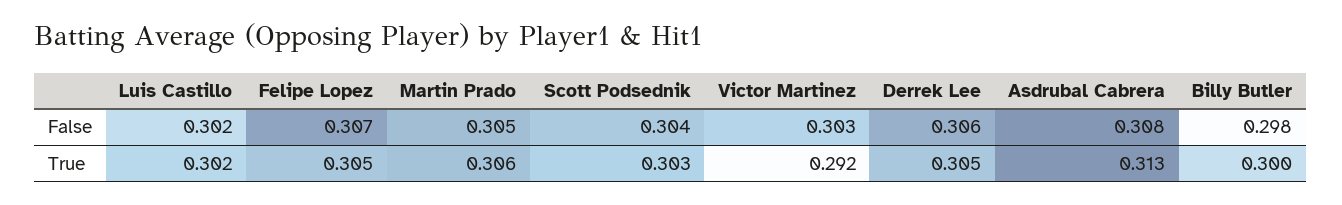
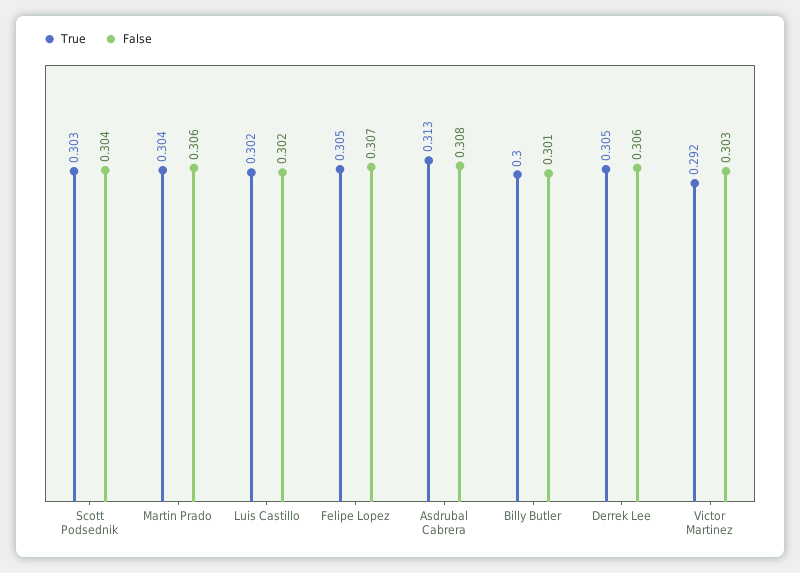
False, Martin Prado: 0.305 -> 0.306
False, Billy Butler: 0.298 -> 0.301
True, Martin Prado: 0.306 -> 0.304

